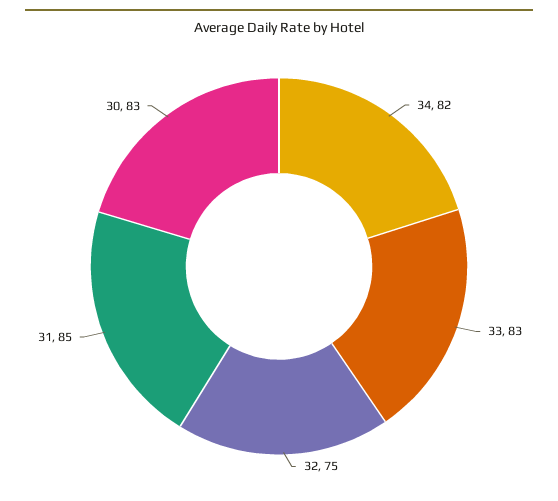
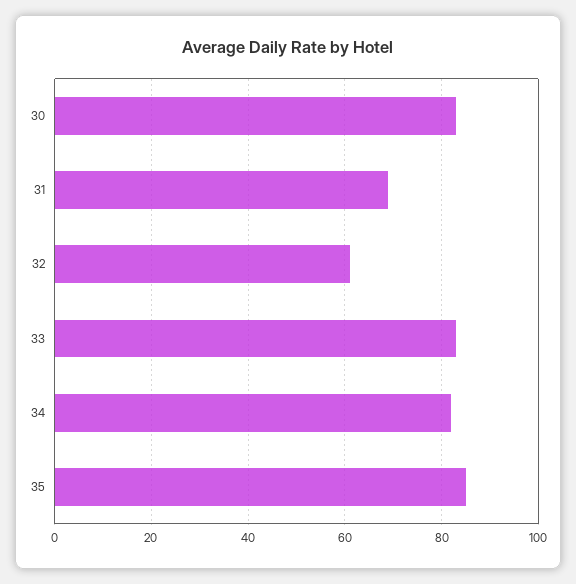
32: 75 -> 60
31: 85 -> 70
35: none -> 85

